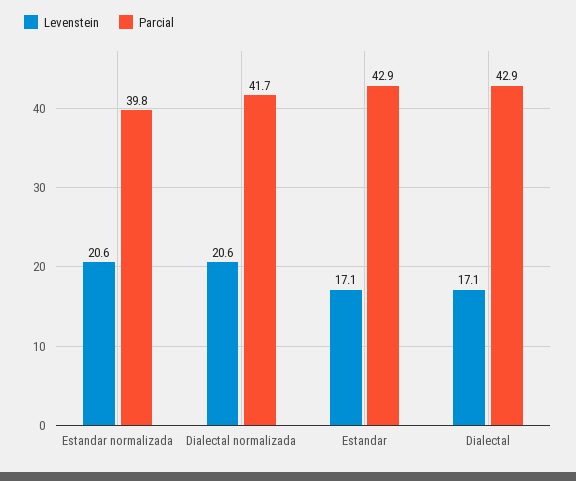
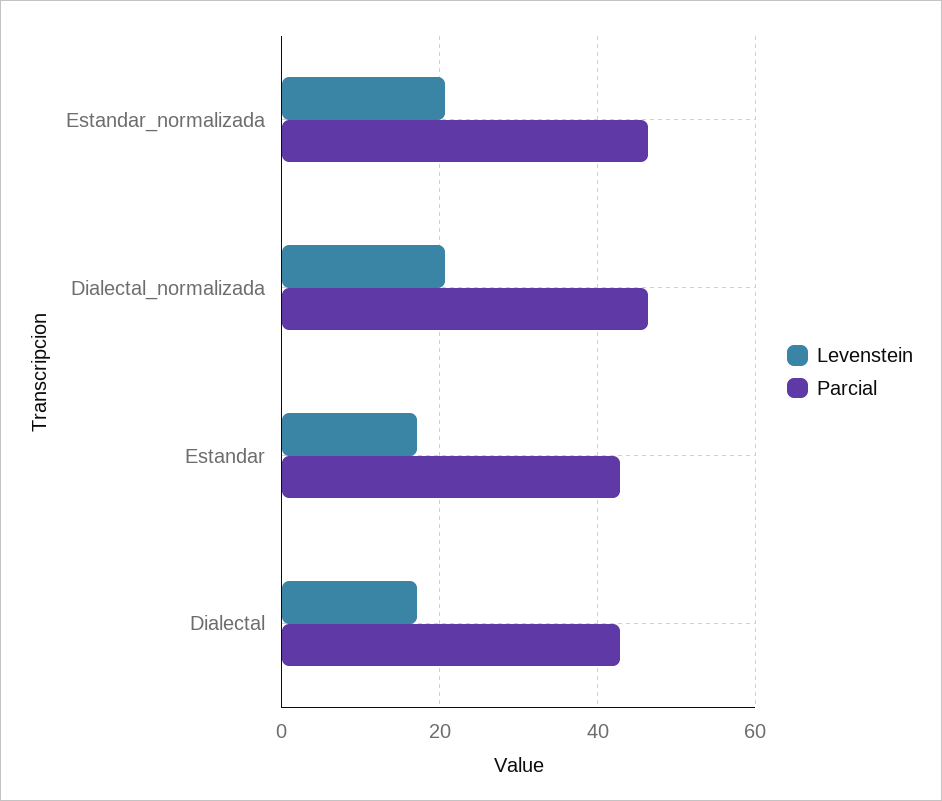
Parcial, Estandar normalizada: 39.8 -> 46
Parcial, Dialectal normalizada: 41.7 -> 46

